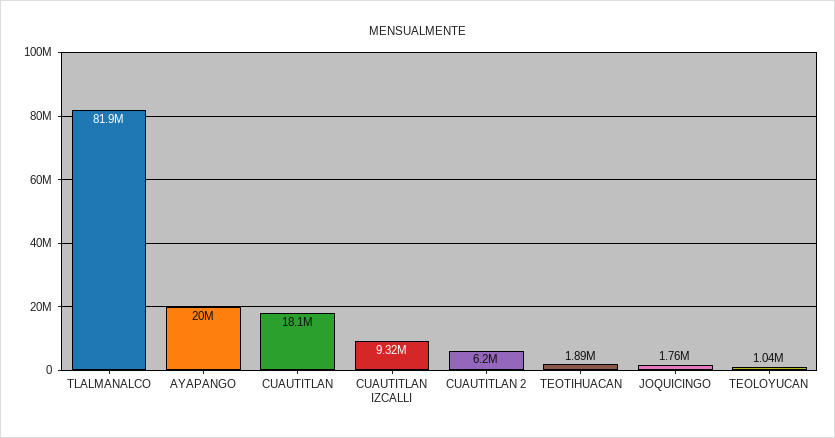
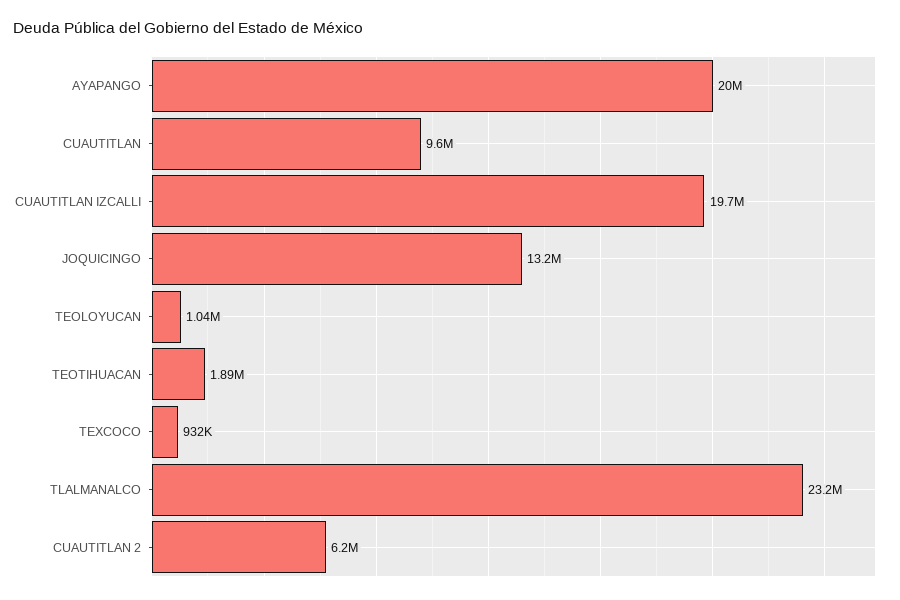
TLALMANALCO: 81900000 -> 23200000
CUAUTITLAN: 18100000 -> 9600000
CUAUTITLAN IZCALLI: 9320000 -> 19700000
JOQUICINGO: 1760000 -> 13200000
TEXCOCO: none -> 932000

